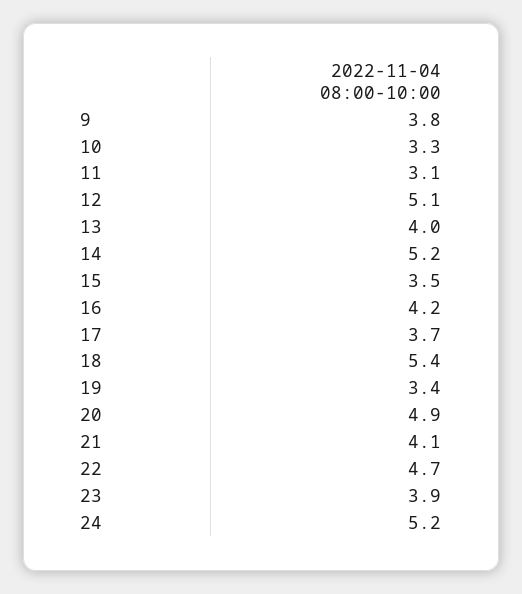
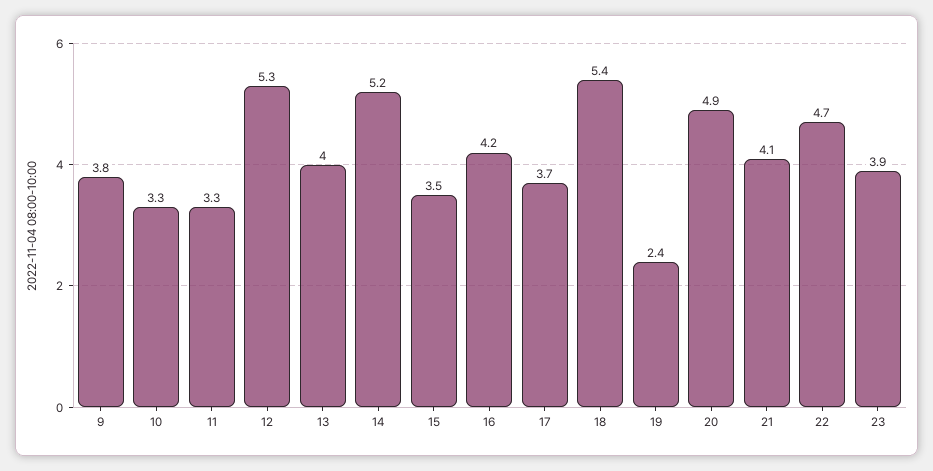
11: 3.1 -> 3.3
12: 5.1 -> 5.3
19: 3.4 -> 2.4
24: 5.2 -> none

